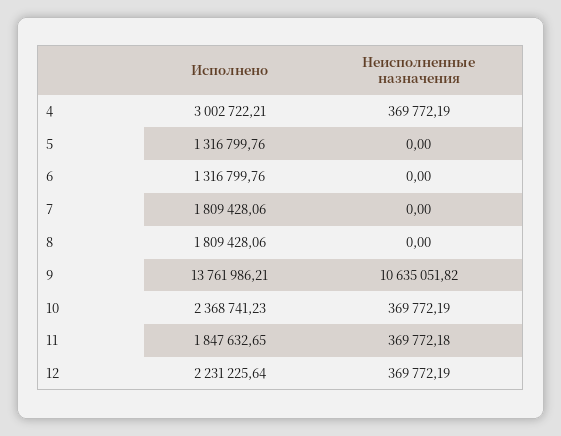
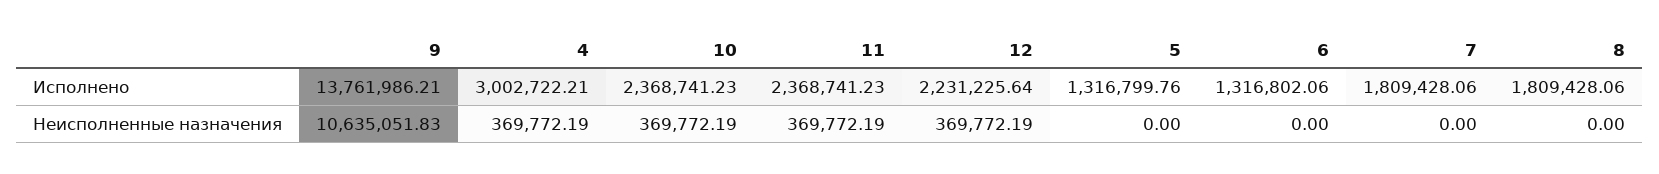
Исполнено, 6: 1316799.76 -> 1316802.06
Неисполненные назначения, 9: 10635051.82 -> 10635051.83
Исполнено, 11: 1847632.65 -> 2368741.23
Неисполненные назначения, 11: 369772.18 -> 369772.19

